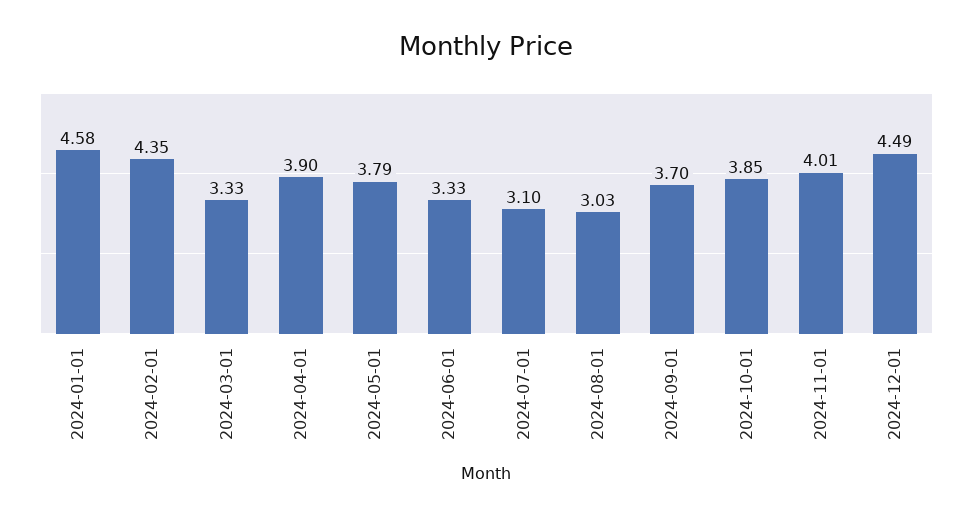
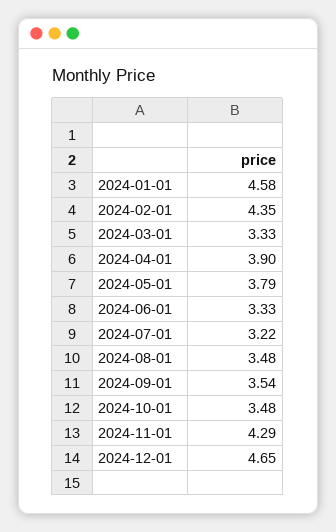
2024-07-01: 3.1 -> 3.22
2024-08-01: 3.03 -> 3.48
2024-09-01: 3.7 -> 3.54
2024-10-01: 3.85 -> 3.48
2024-11-01: 4.01 -> 4.29
2024-12-01: 4.49 -> 4.65

